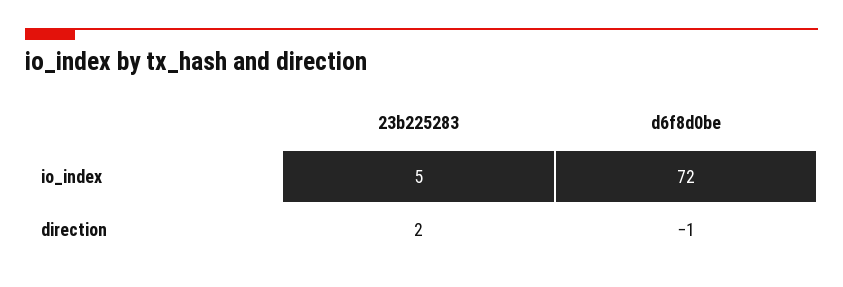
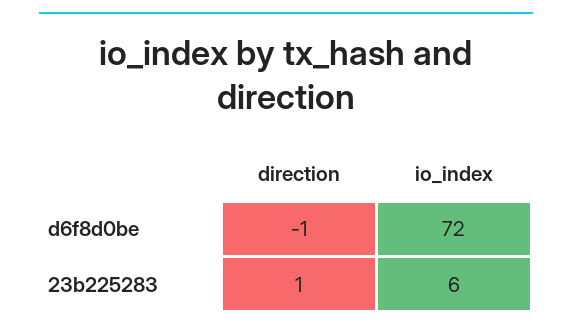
23b225283, io_index: 5 -> 6
23b225283, direction: 2 -> 1

